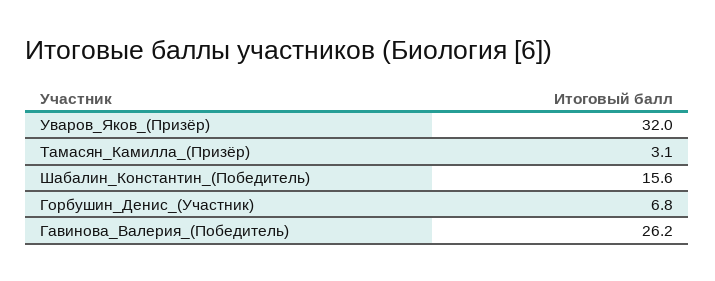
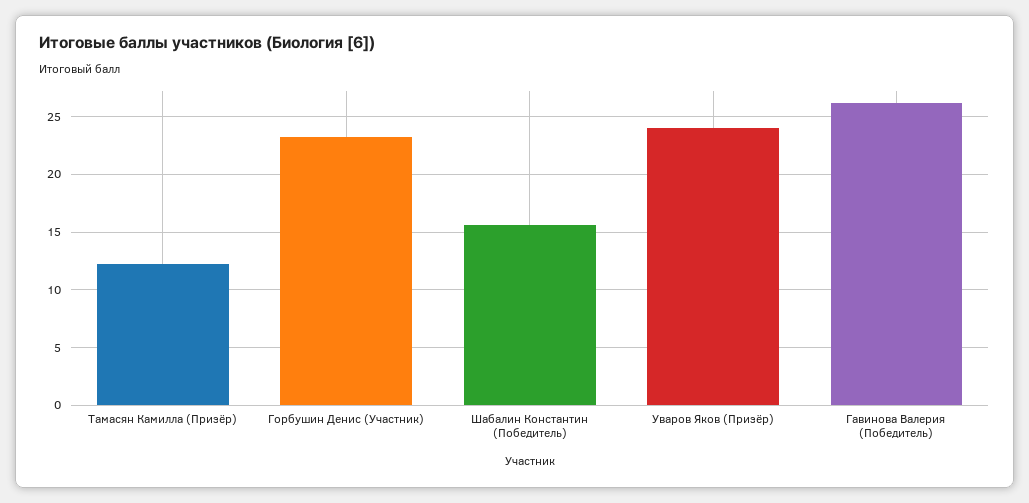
Уваров_Яков_(Призёр): 32 -> 24
Тамасян_Камилла_(Призёр): 3.1 -> 12
Горбушин_Денис_(Участник): 6.8 -> 23

